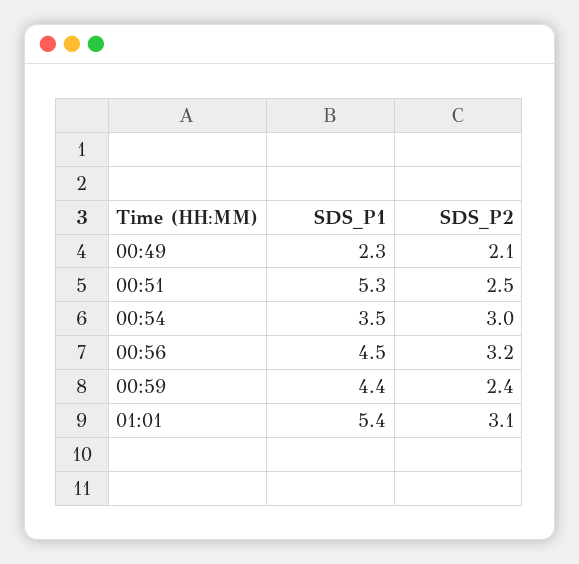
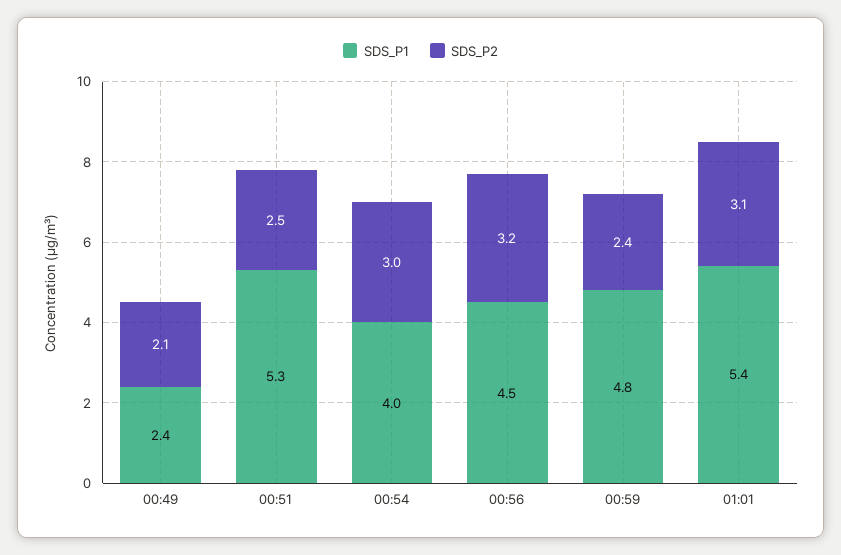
SDS_P1, 00:49: 2.3 -> 2.4
SDS_P1, 00:54: 3.5 -> 4
SDS_P1, 00:59: 4.4 -> 4.8

